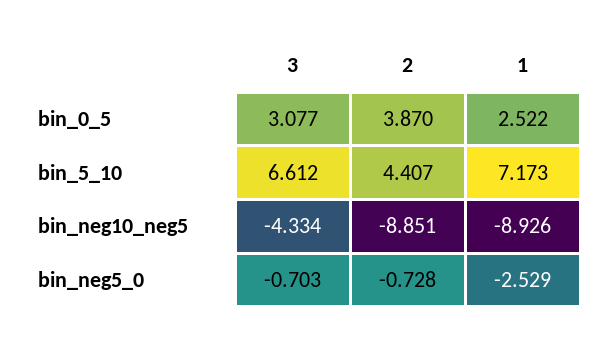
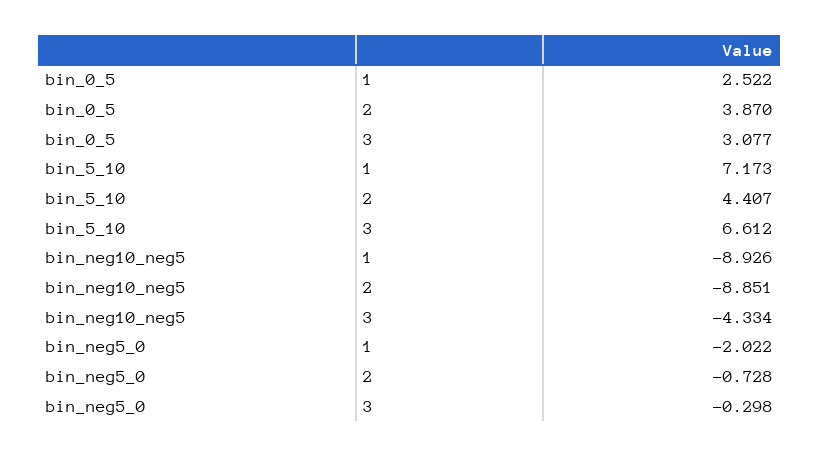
3, bin_neg5_0: -0.703 -> -0.298
1, bin_neg5_0: -2.529 -> -2.022

